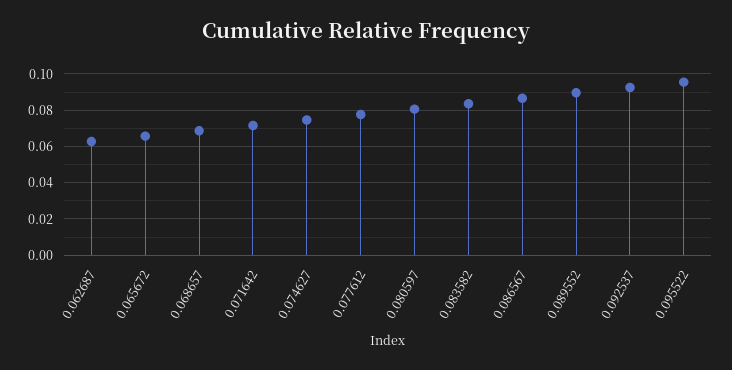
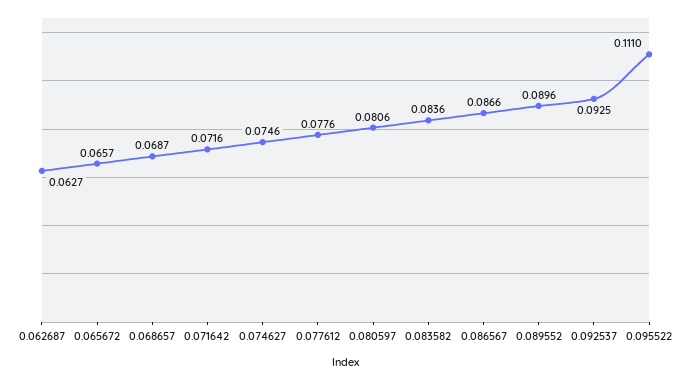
0.095522: 0.095 -> 0.111

